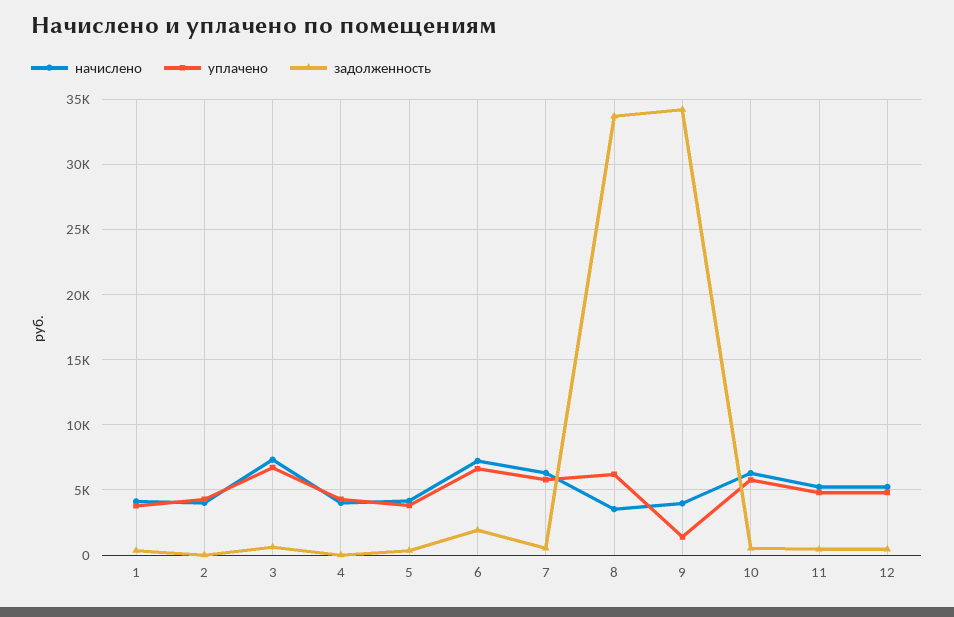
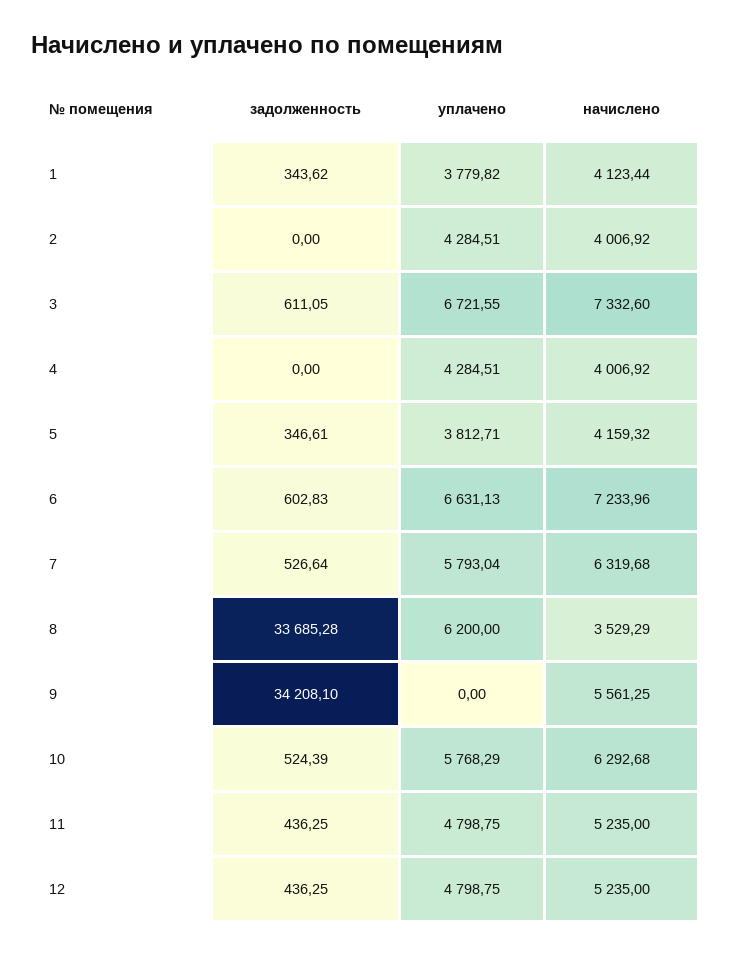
задолженность, 6: 2000 -> 602.83
начислено, 9: 4000 -> 5561.25
уплачено, 9: 1500 -> 0

